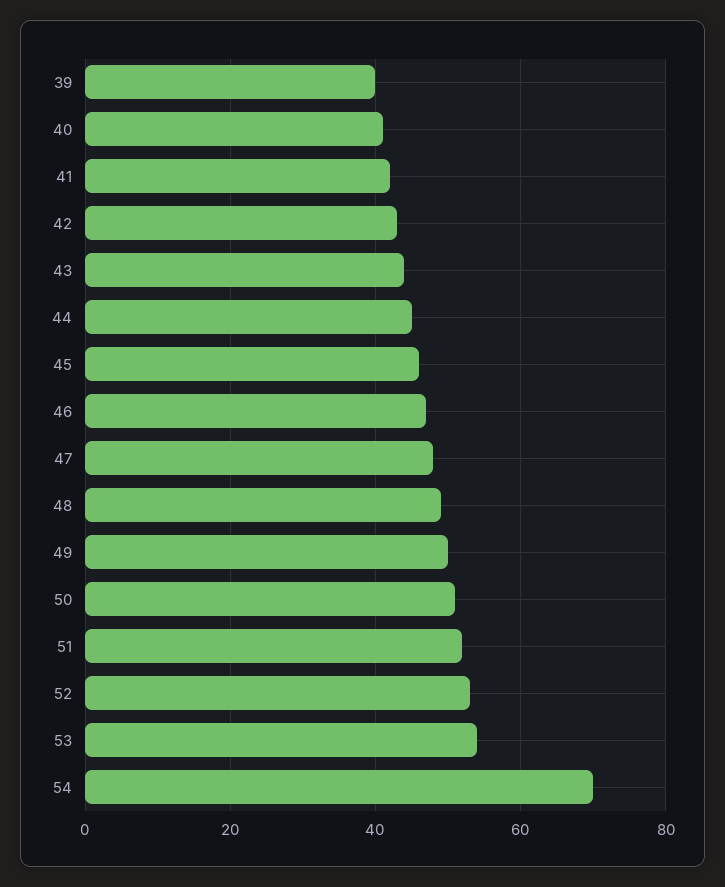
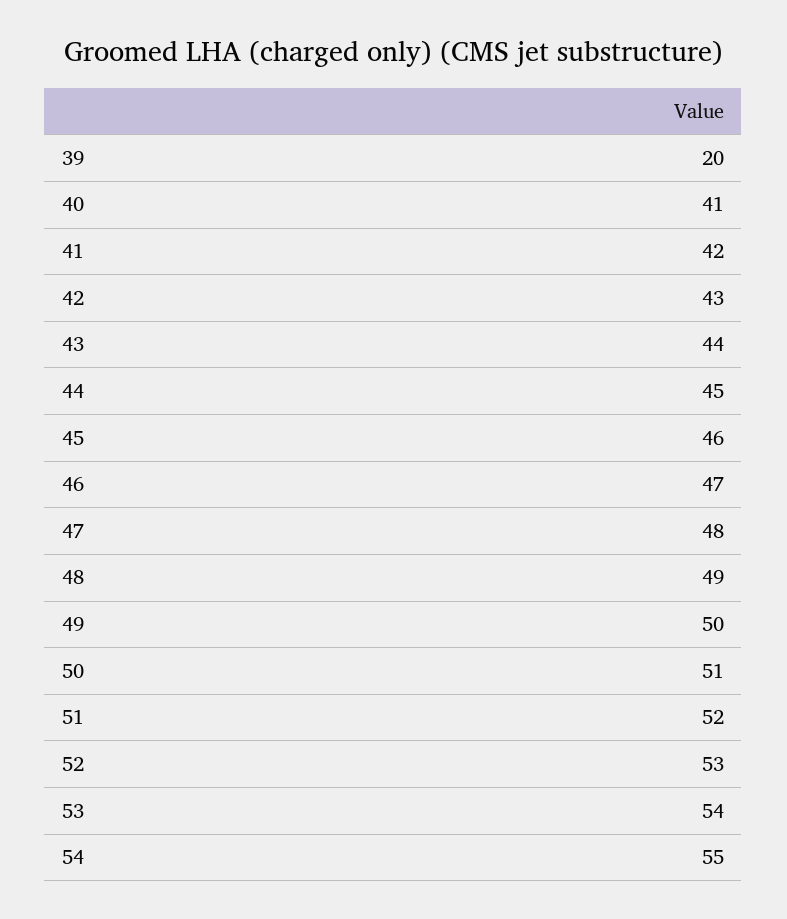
39: 40 -> 20
54: 70 -> 55

